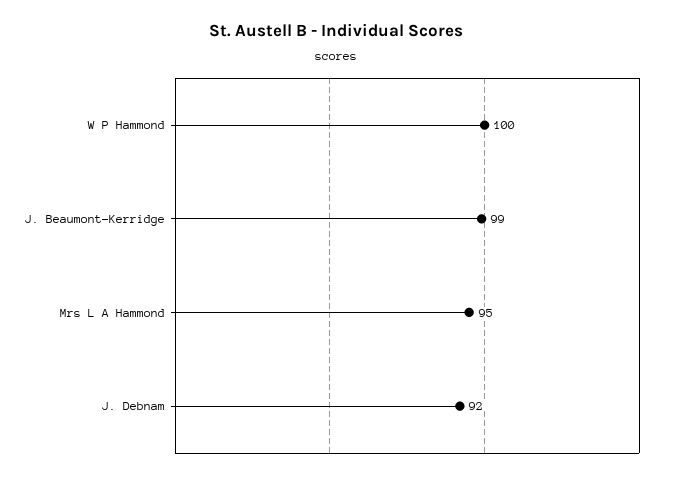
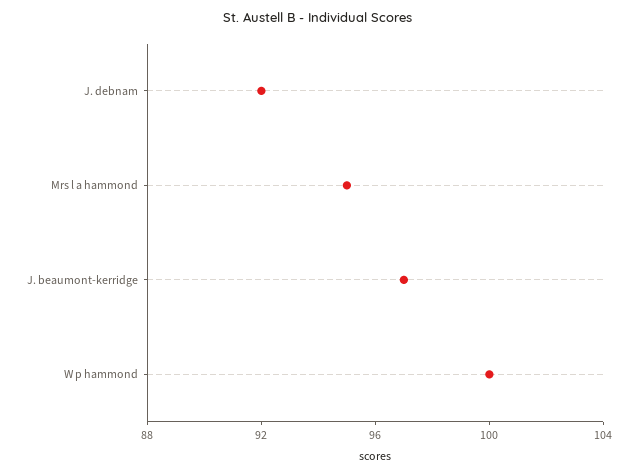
J. Beaumont-Kerridge: 99 -> 97

